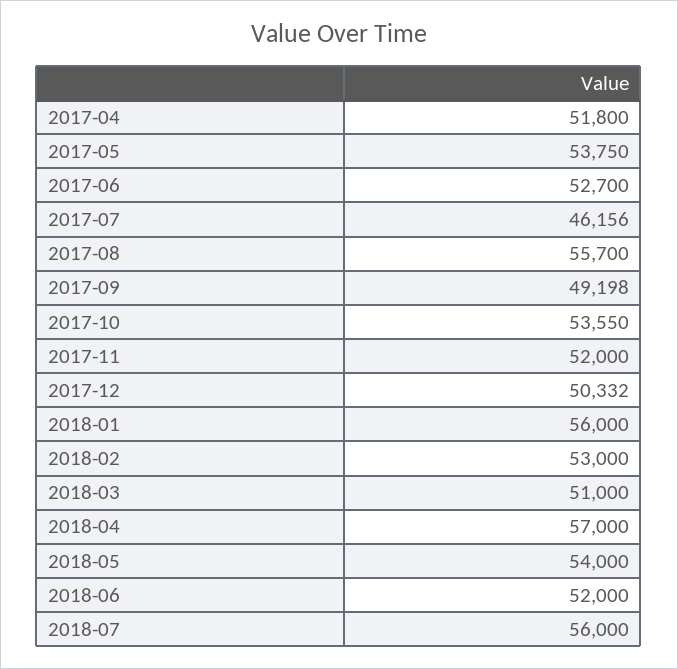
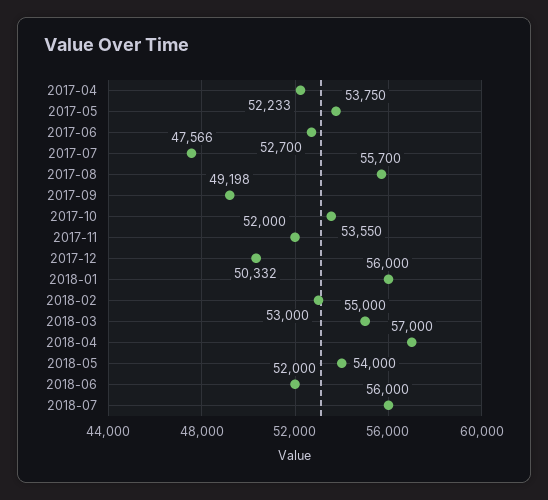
2017-04: 51800 -> 52233
2017-07: 46156 -> 47566
2018-03: 51000 -> 55000

